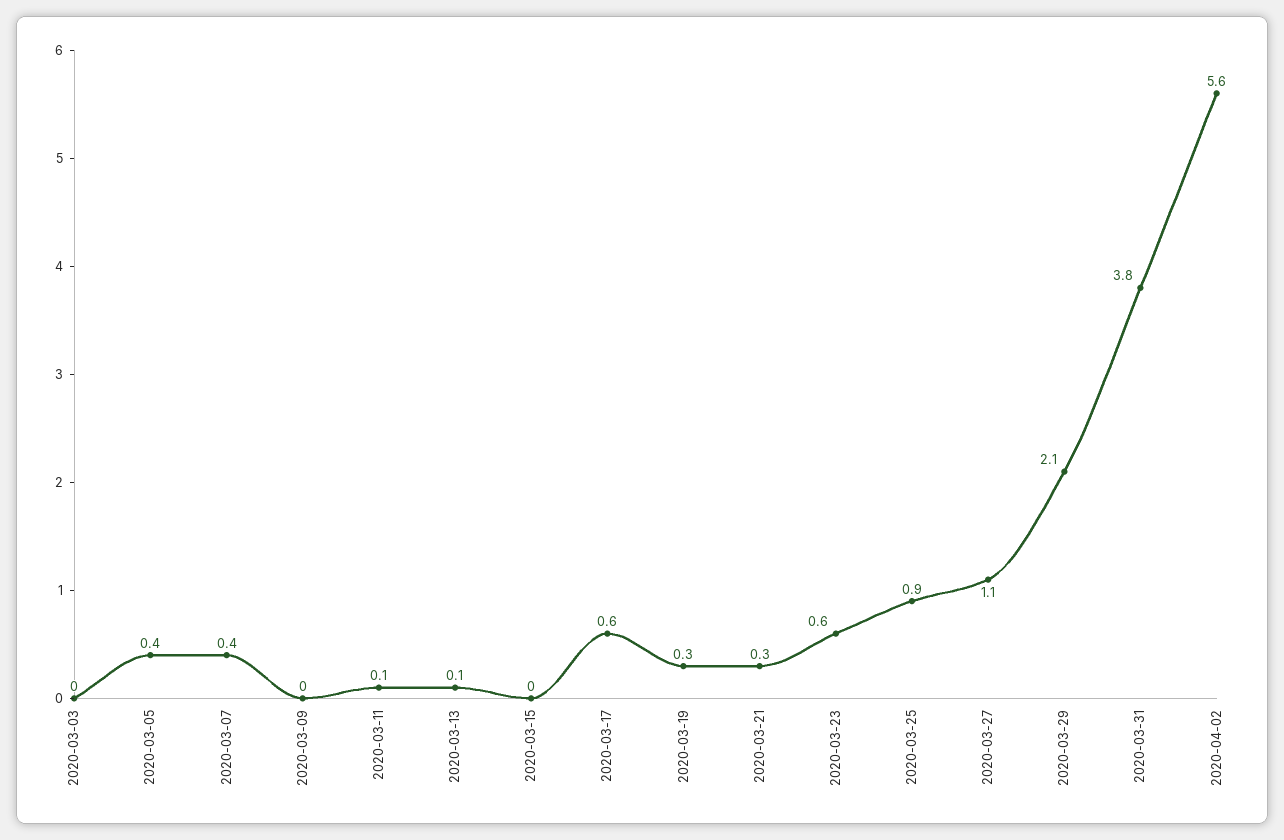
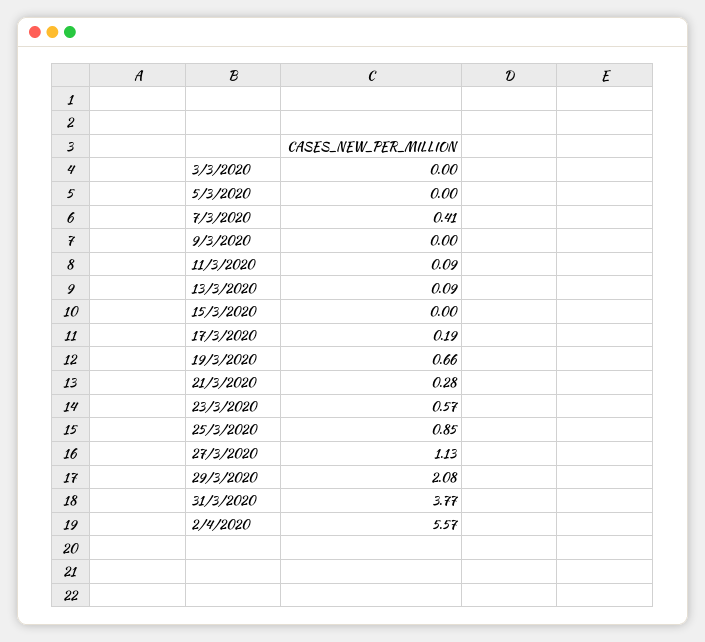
2020-03-05: 0.4 -> 0
2020-03-17: 0.6 -> 0.19
2020-03-19: 0.3 -> 0.66

